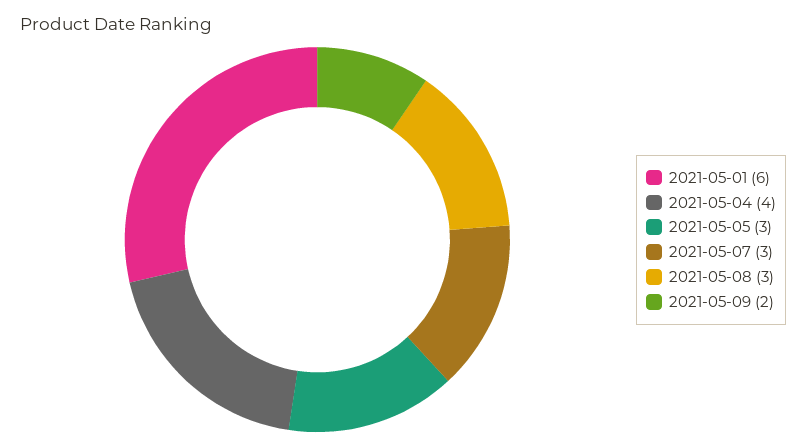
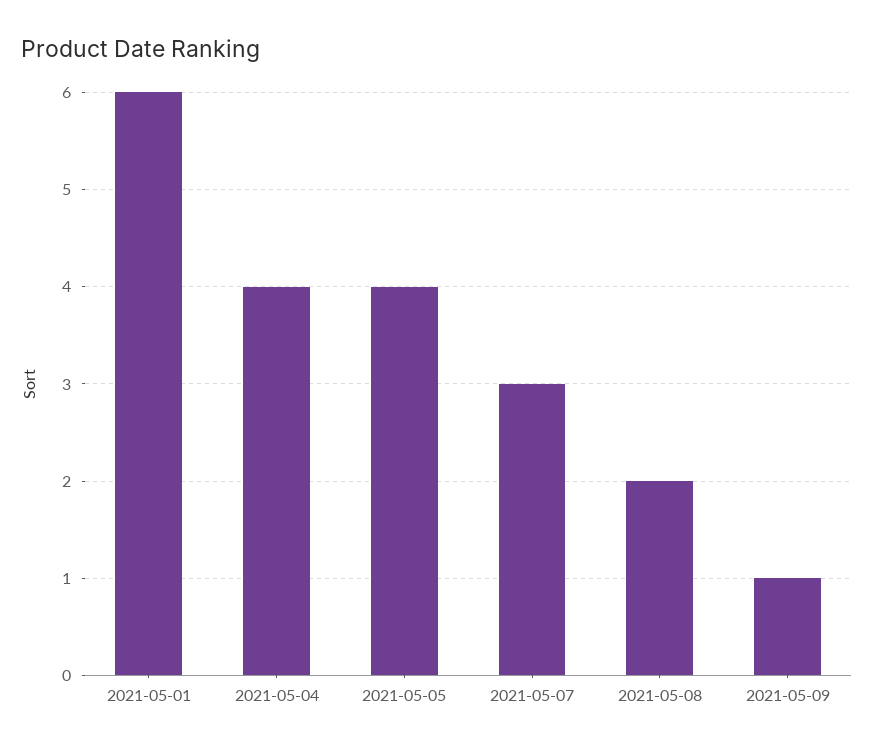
2021-05-05: 3 -> 4
2021-05-08: 3 -> 2
2021-05-09: 2 -> 1

